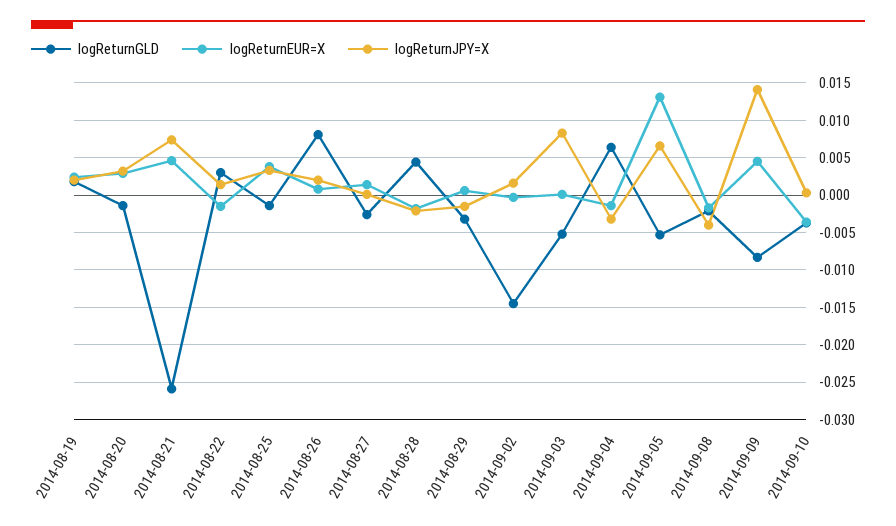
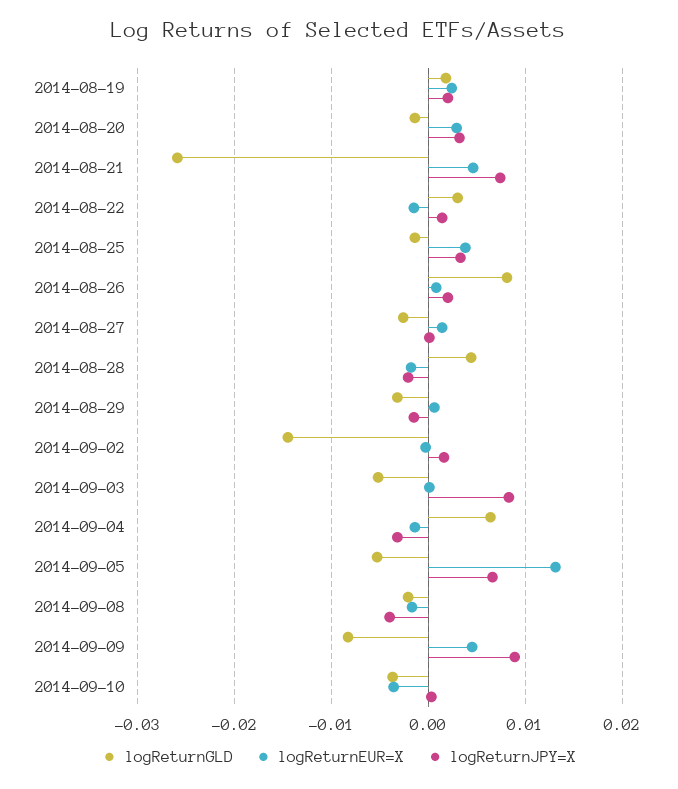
logReturnJPY=X, 2014-09-09: 0.014 -> 0.009

